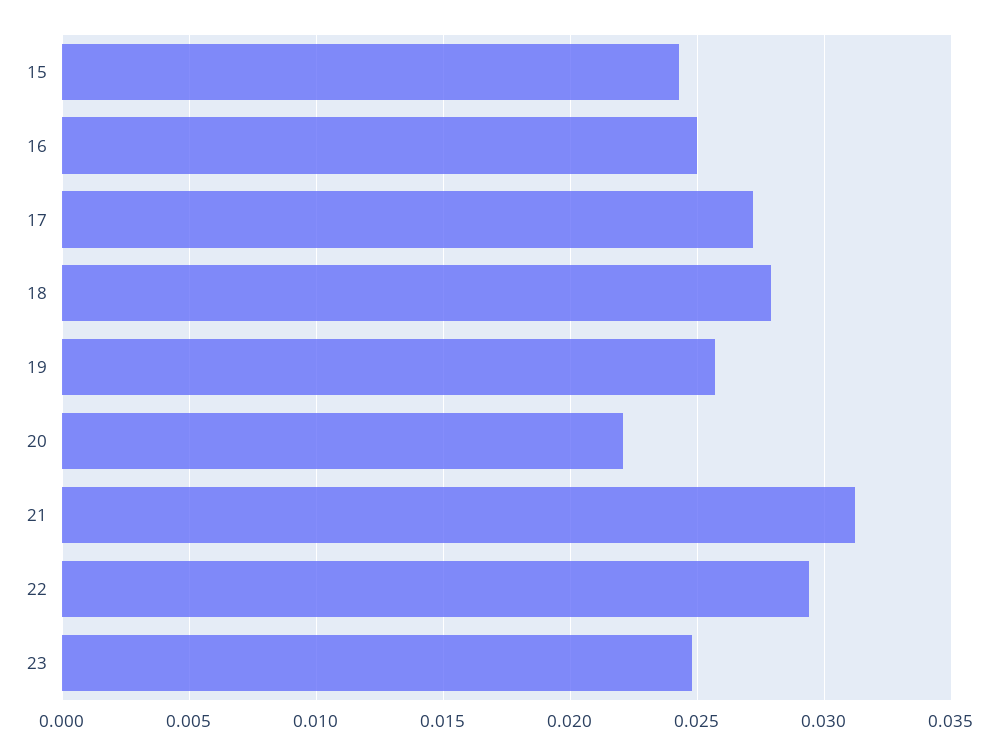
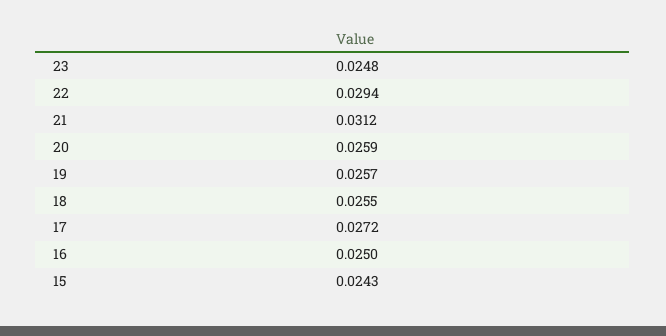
18: 0.028 -> 0.0255
20: 0.022 -> 0.0259

